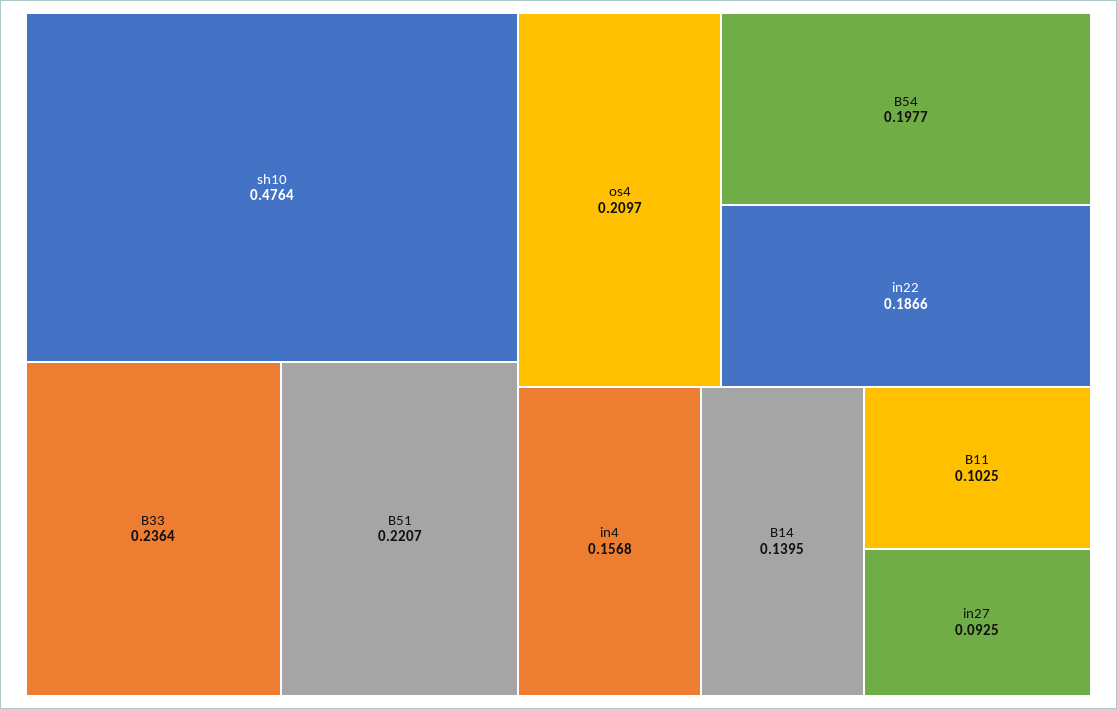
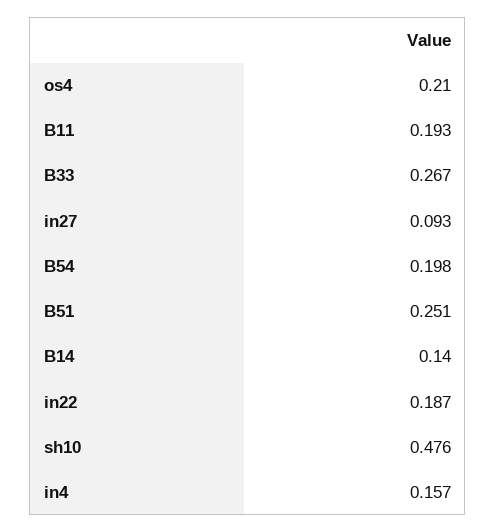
B33: 0.2364 -> 0.267
B51: 0.2207 -> 0.251
B11: 0.1025 -> 0.193

